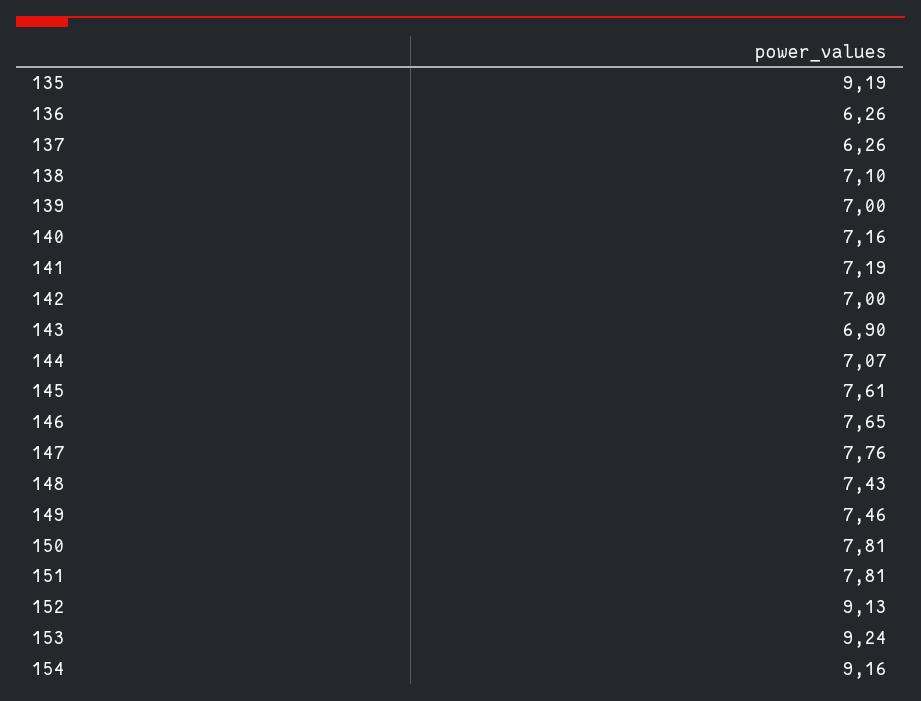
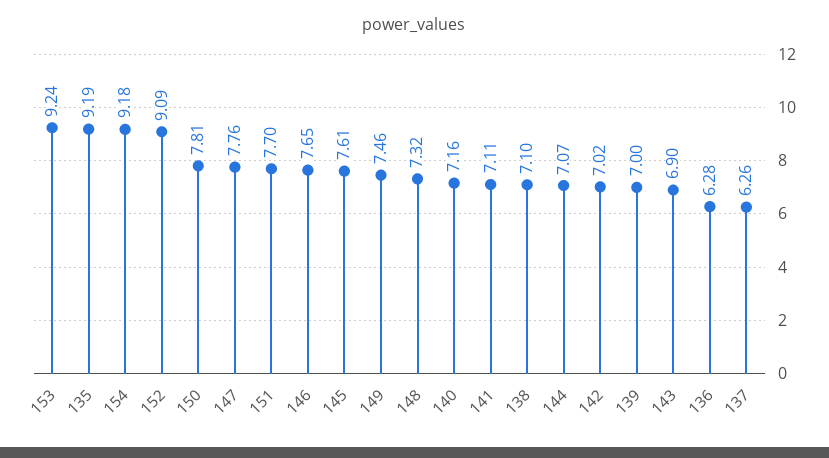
136: 6.26 -> 6.28
141: 7.19 -> 7.11
142: 7 -> 7.02
148: 7.43 -> 7.32
151: 7.81 -> 7.7
152: 9.13 -> 9.09
154: 9.16 -> 9.18

